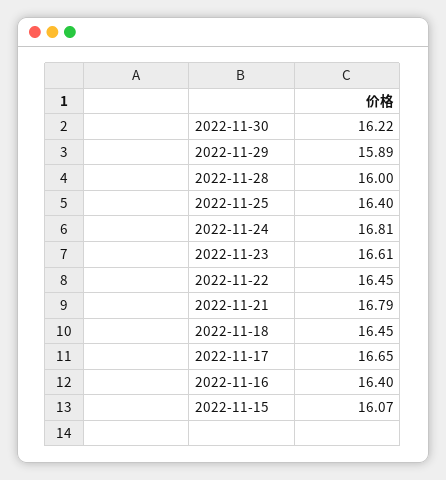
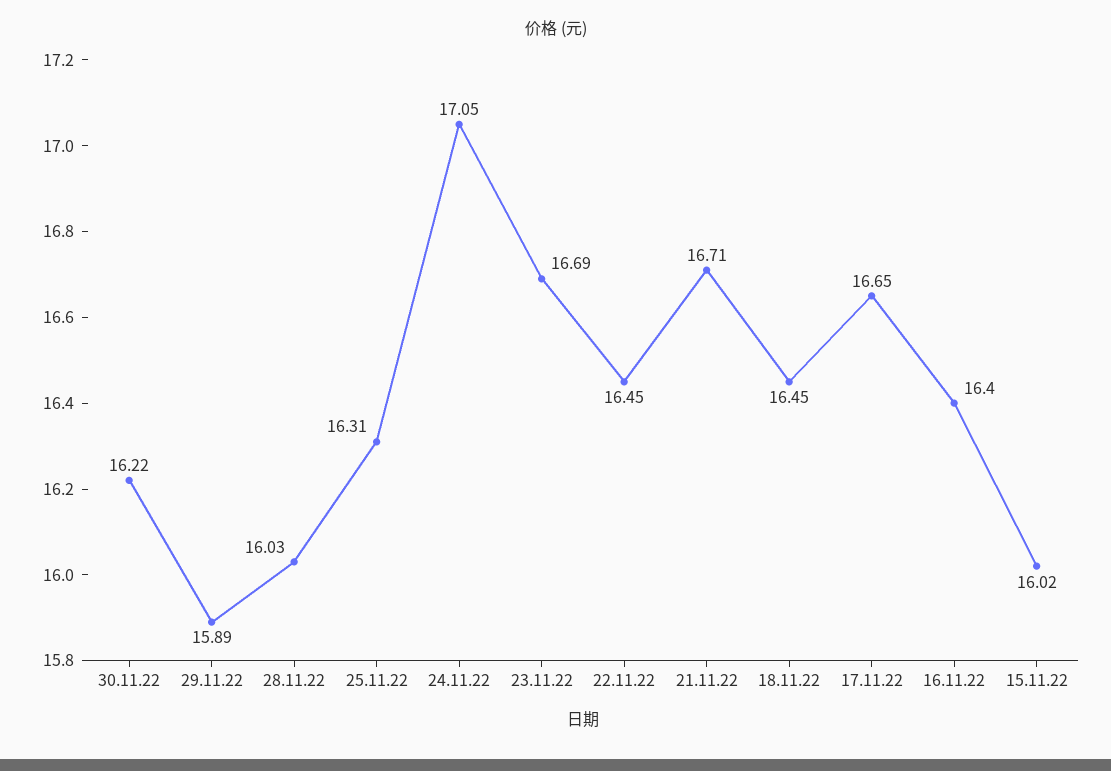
2022-11-28: 16 -> 16.03
2022-11-25: 16.4 -> 16.31
2022-11-24: 16.81 -> 17.05
2022-11-23: 16.61 -> 16.69
2022-11-21: 16.79 -> 16.71
2022-11-15: 16.07 -> 16.02

